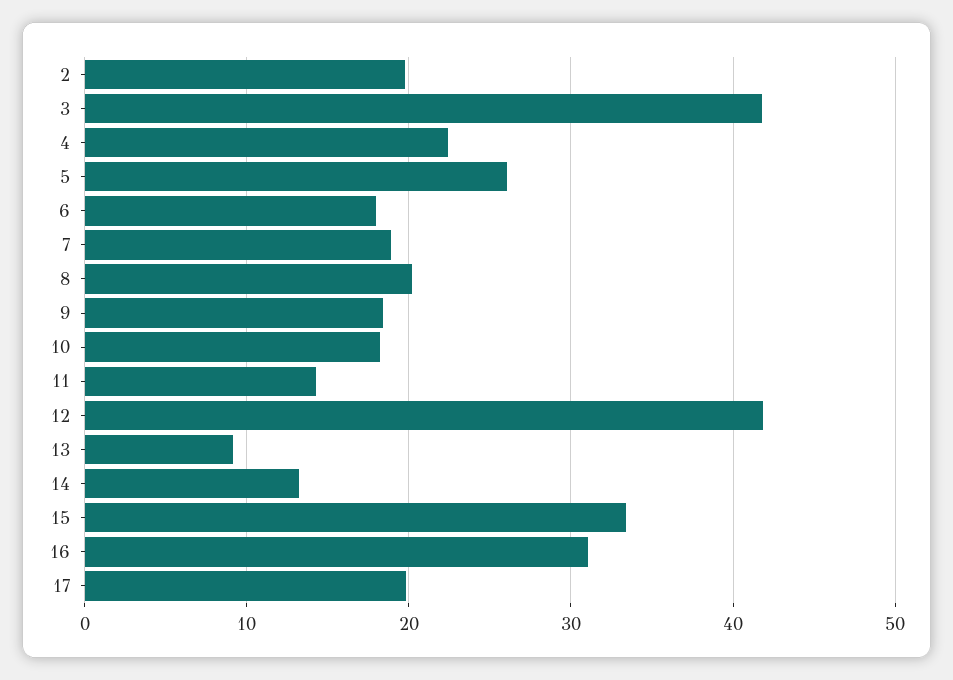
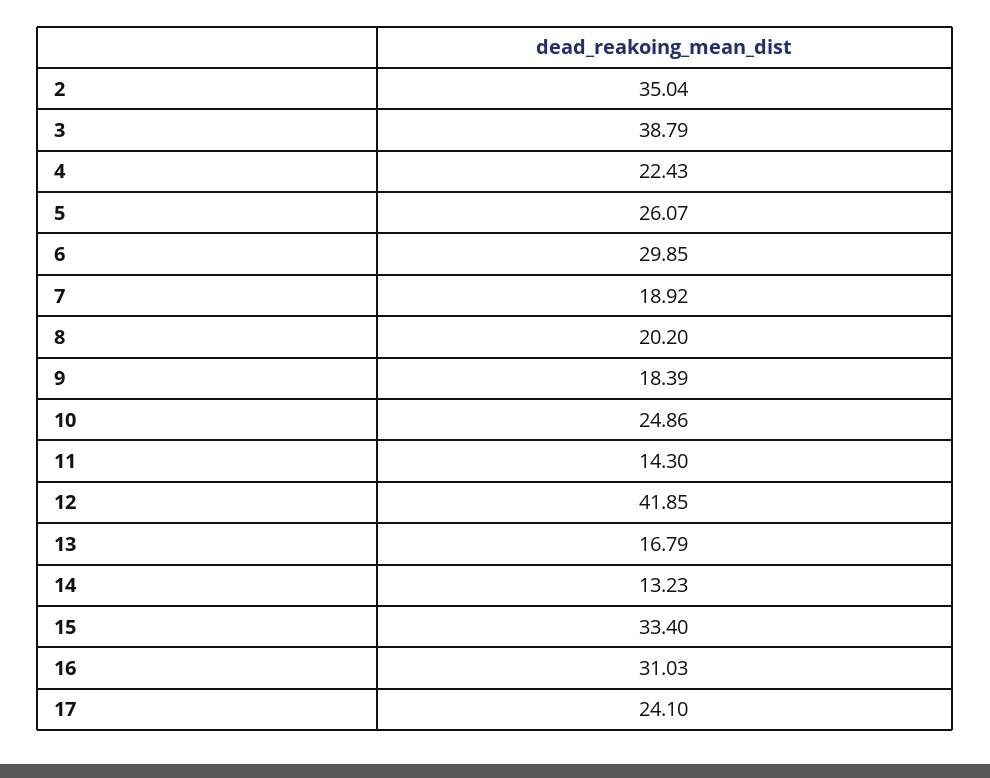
2: 20 -> 35.04
3: 42 -> 38.79
6: 18 -> 29.85
10: 18 -> 24.86
13: 9 -> 16.79
17: 20 -> 24.1

